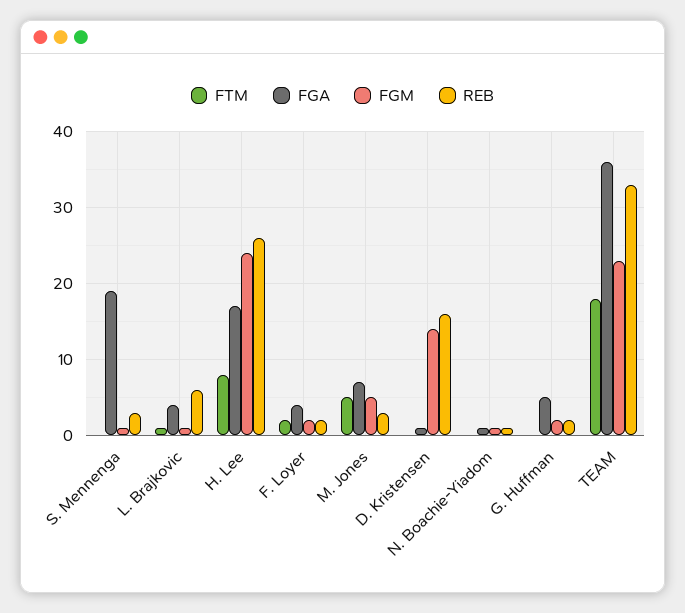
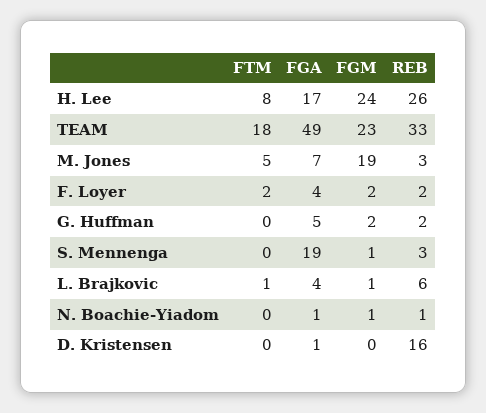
FGM, M. Jones: 5 -> 19
FGM, D. Kristensen: 14 -> 0
FGA, TEAM: 36 -> 49

